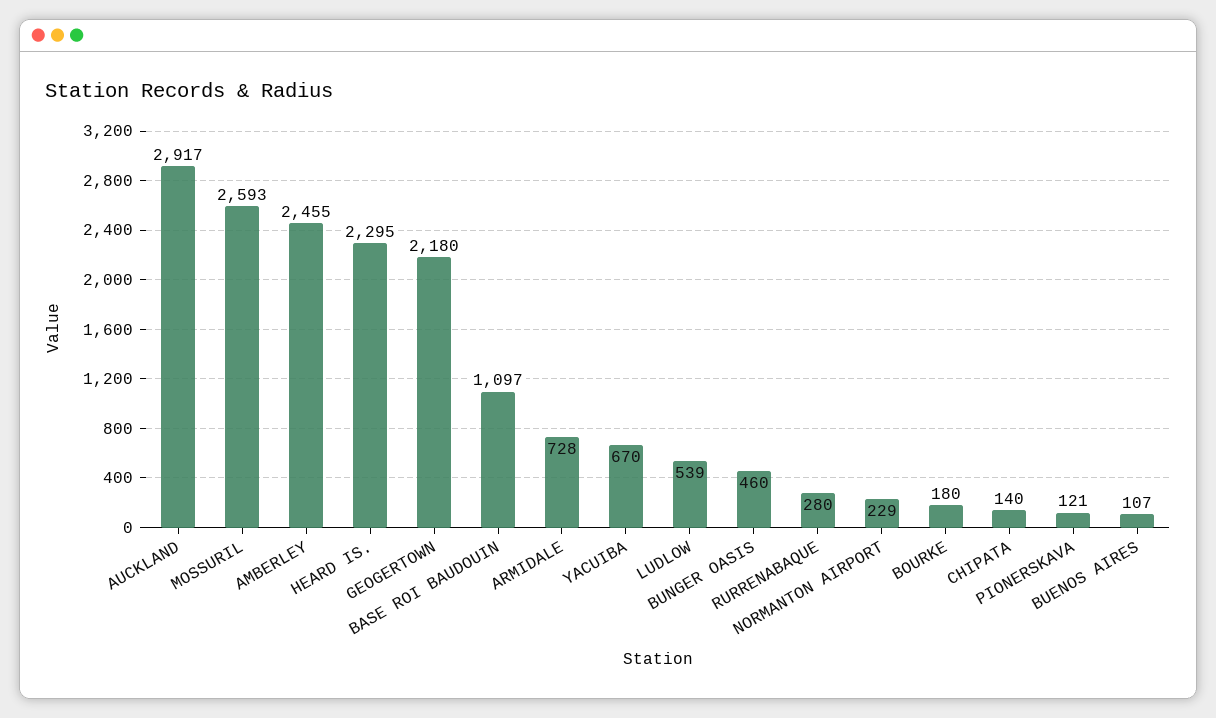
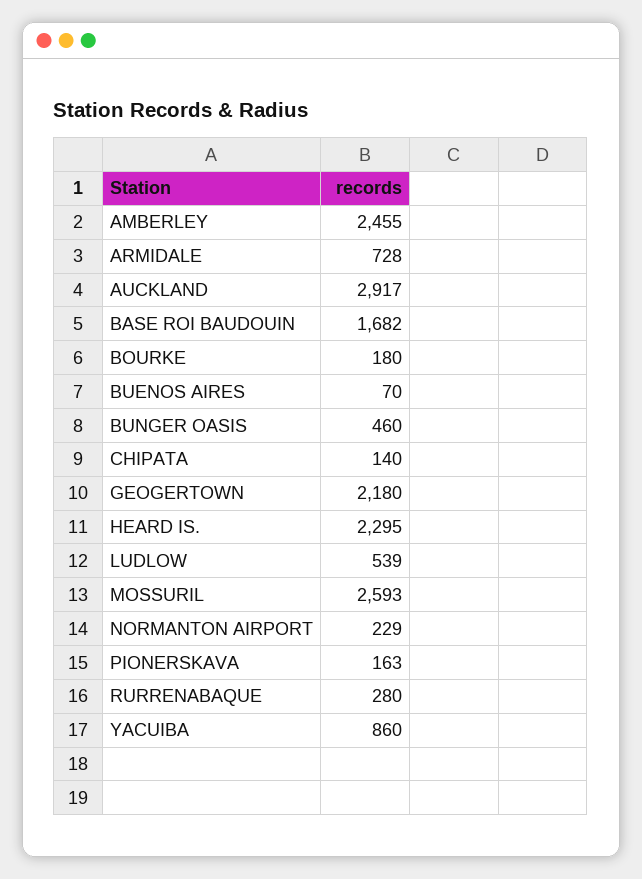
BASE ROI BAUDOUIN: 1097 -> 1682
YACUIBA: 670 -> 860
PIONERSKAVA: 121 -> 163
BUENOS AIRES: 107 -> 70

